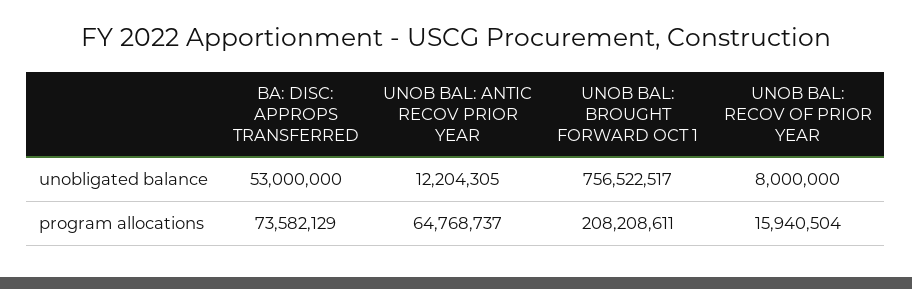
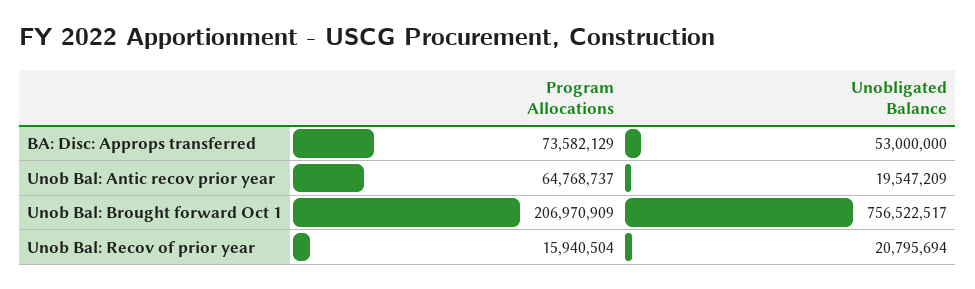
UNOB BAL: ANTIC RECOV PRIOR YEAR, unobligated balance: 12204305 -> 19547209
UNOB BAL: RECOV OF PRIOR YEAR, unobligated balance: 8000000 -> 20795694
UNOB BAL: BROUGHT FORWARD OCT 1, program allocations: 208208611 -> 206970909

